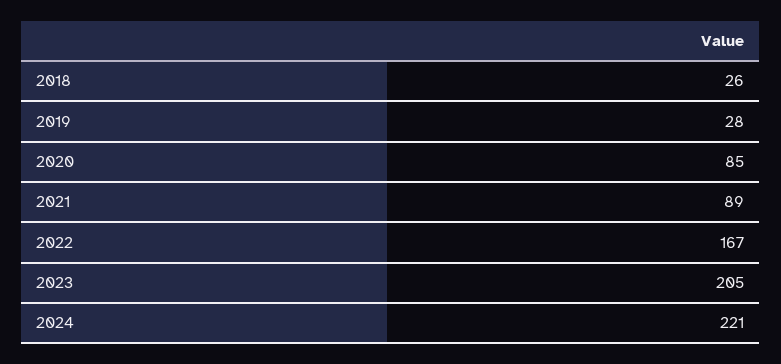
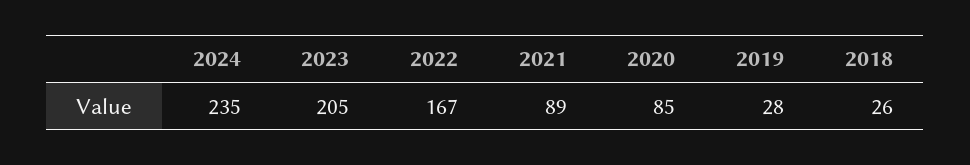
2024: 221 -> 235

